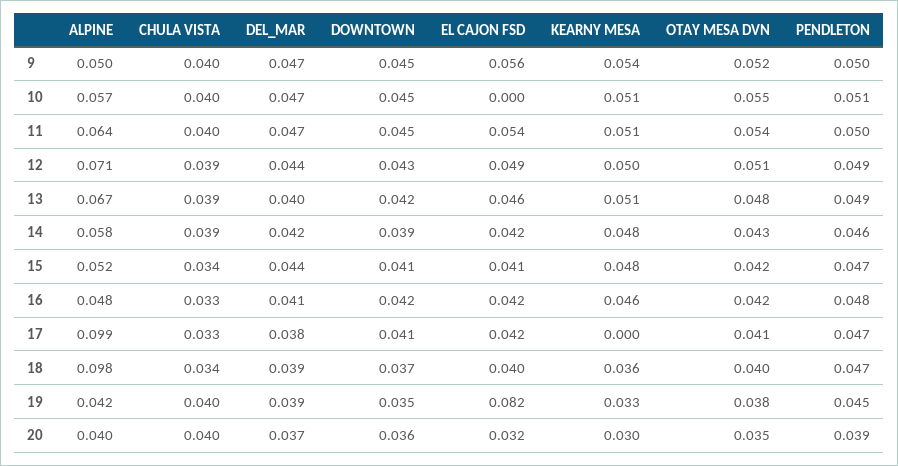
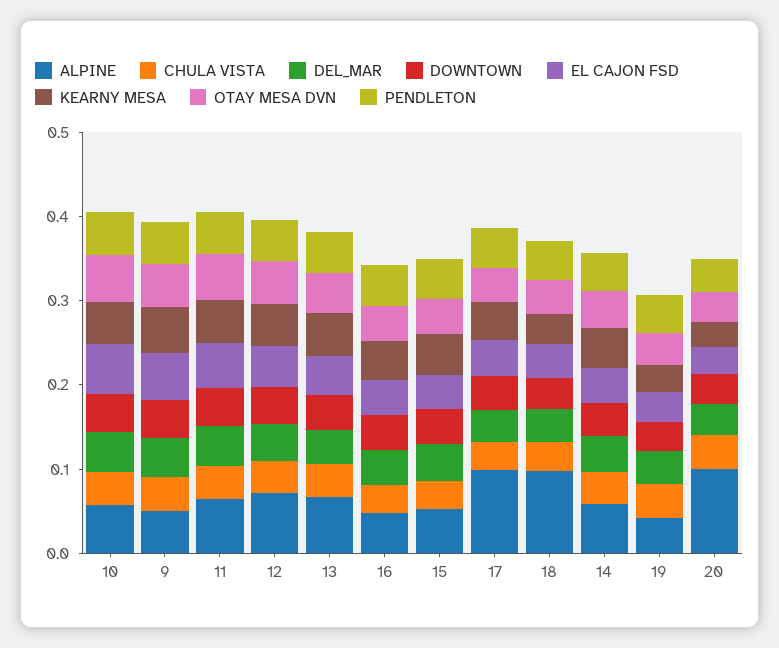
EL CAJON FSD, 10: 0 -> 0.06
KEARNY MESA, 17: 0 -> 0.04
EL CAJON FSD, 19: 0.082 -> 0.04
ALPINE, 20: 0.04 -> 0.1

